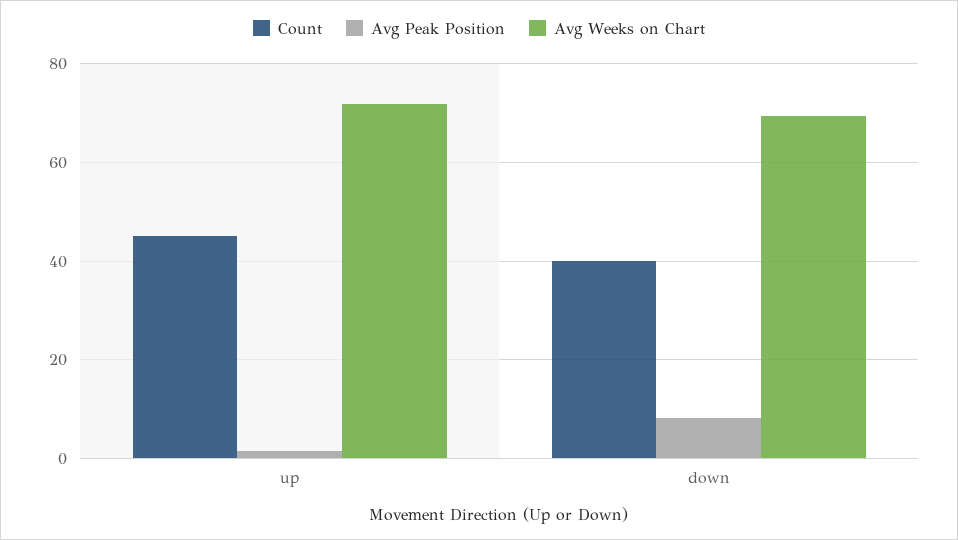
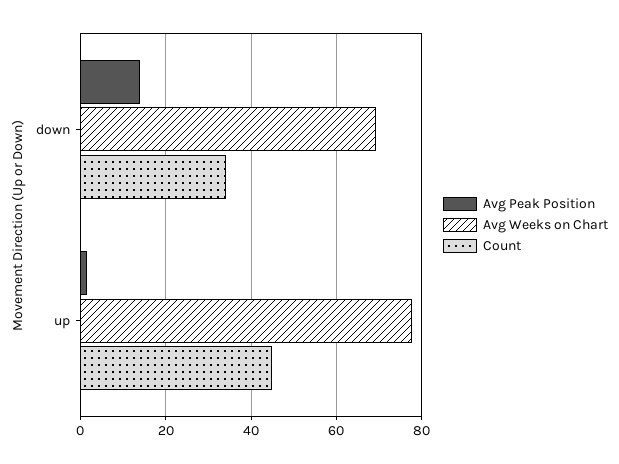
Avg Weeks on Chart, up: 72 -> 78
Count, down: 40 -> 34
Avg Peak Position, down: 8 -> 14

